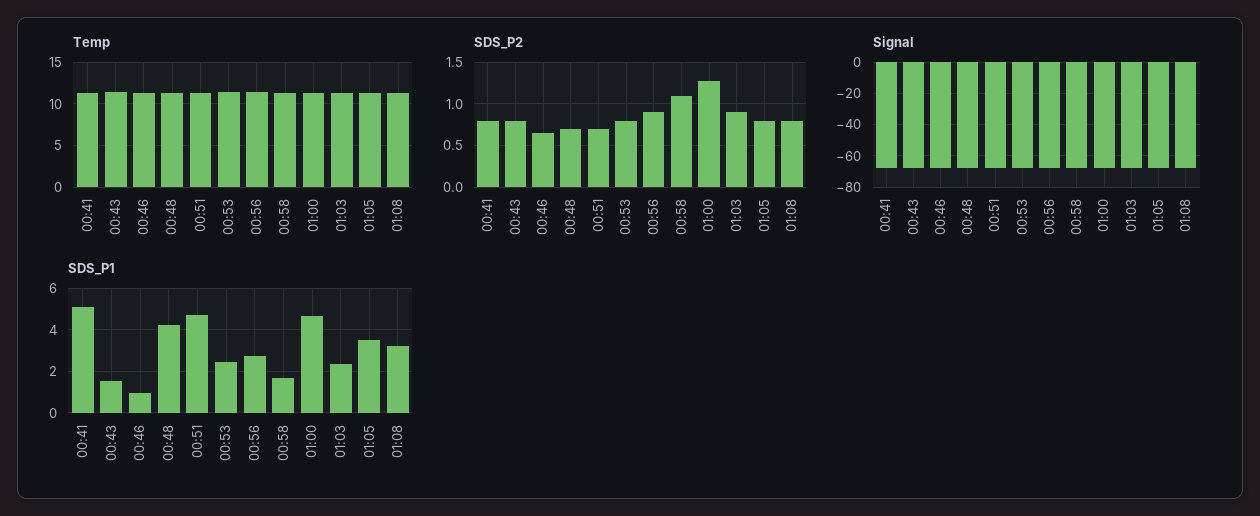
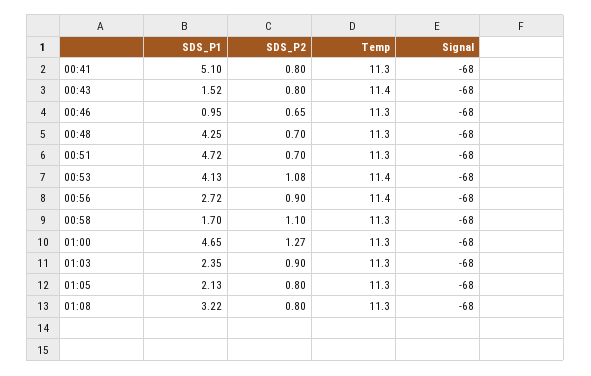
SDS_P2, 00:53: 0.8 -> 1.08
SDS_P1, 00:53: 2.5 -> 4.13
SDS_P1, 01:05: 3.5 -> 2.13

